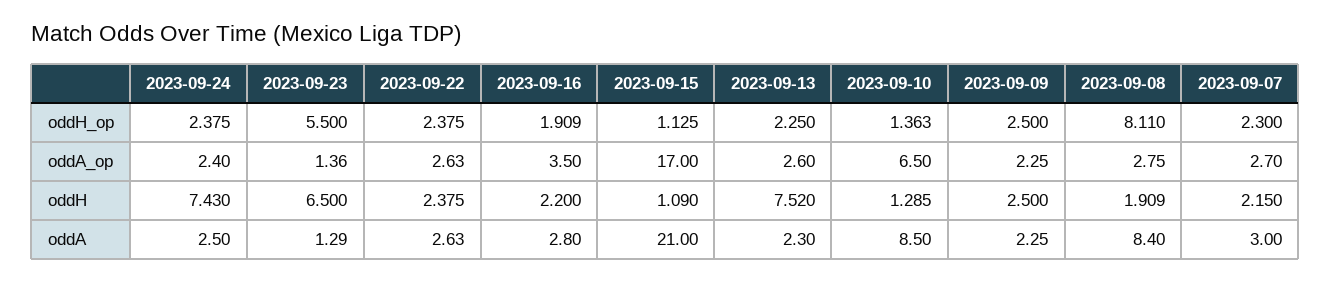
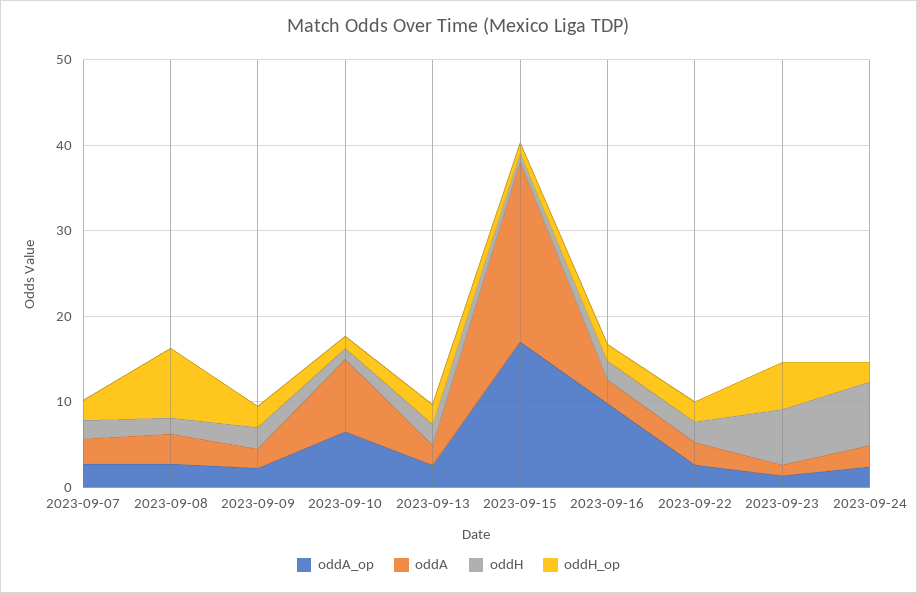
oddA_op, 2023-09-16: 3.5 -> 10
oddH, 2023-09-13: 7.52 -> 2
oddA, 2023-09-08: 8.4 -> 4

